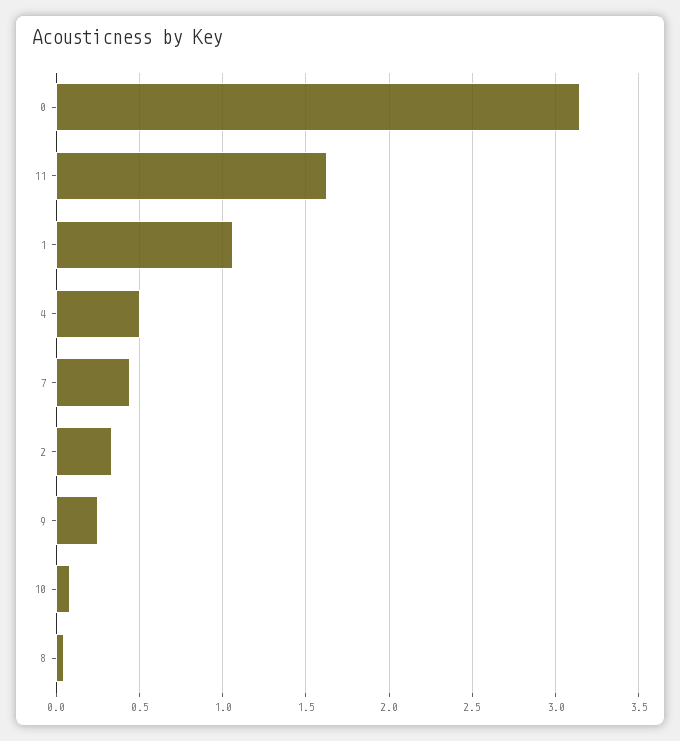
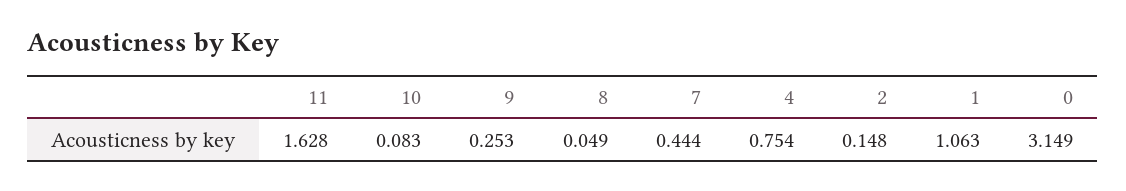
4: 0.5 -> 0.754
2: 0.35 -> 0.148

